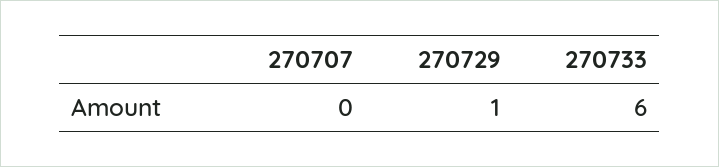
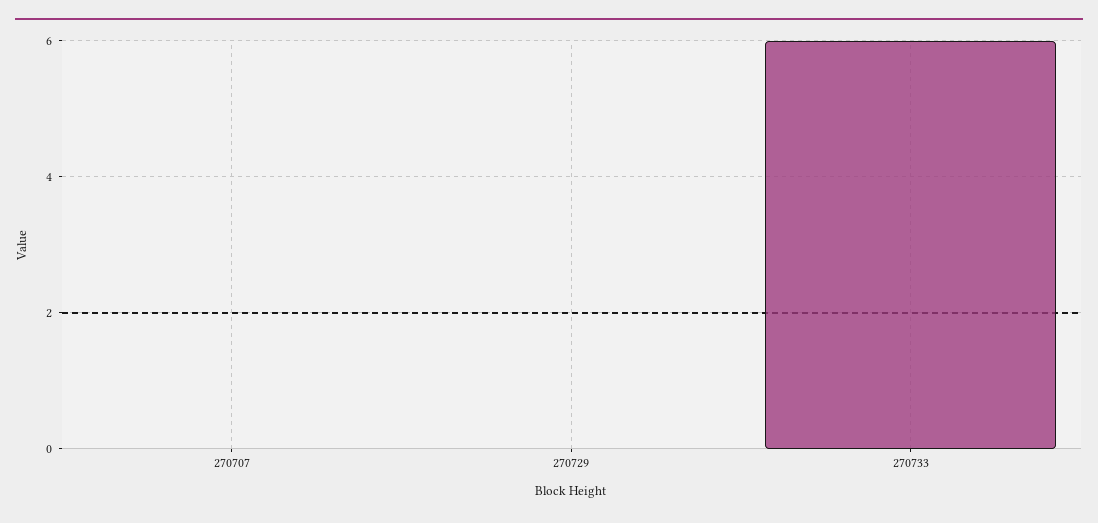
270729: 1 -> 0

